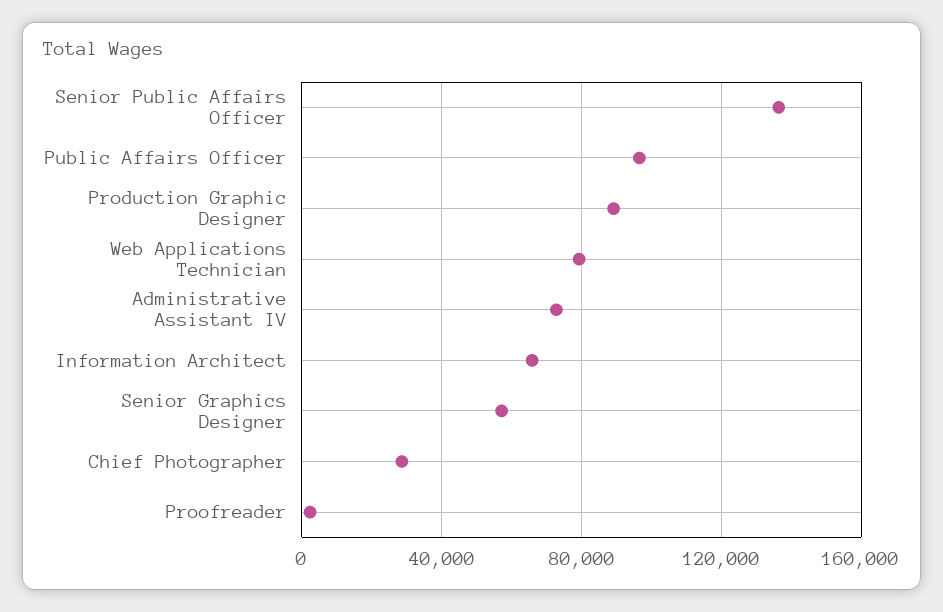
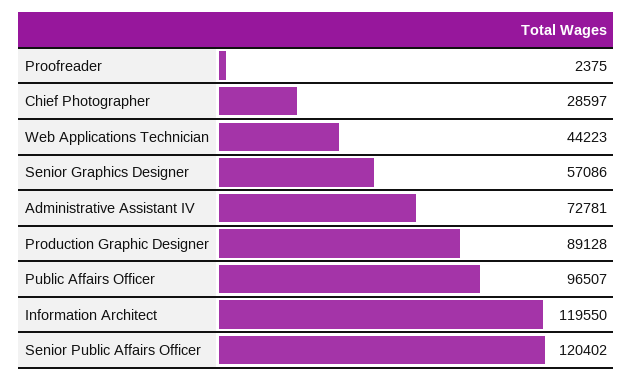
Senior Public Affairs Officer: 135000 -> 120402
Web Applications Technician: 80000 -> 44223
Information Architect: 65000 -> 119550

